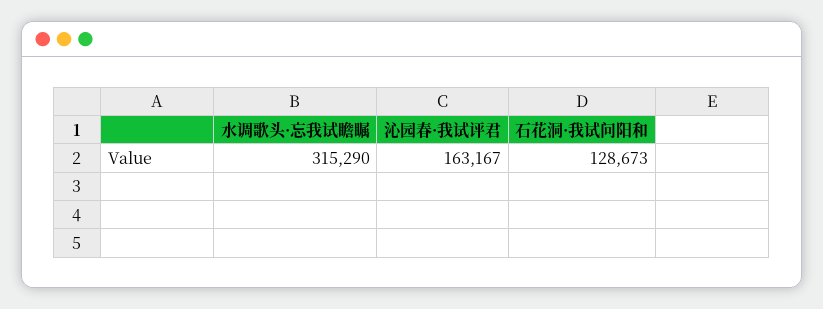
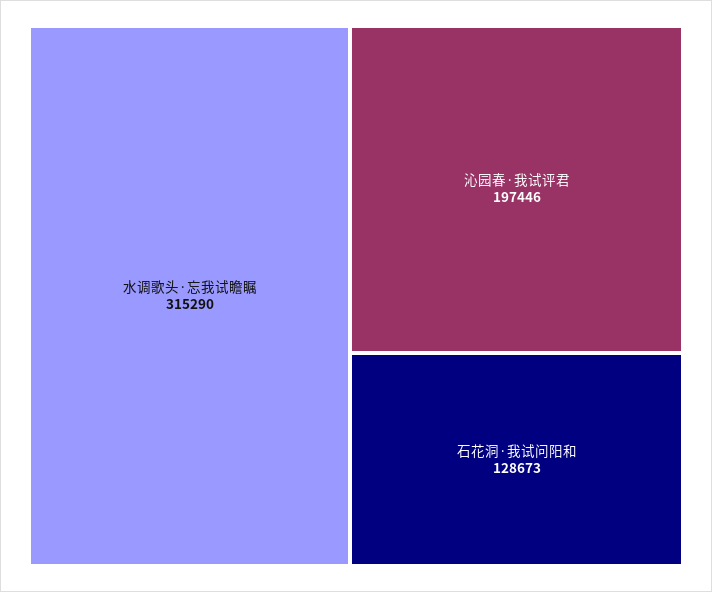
沁园春·我试评君: 163167 -> 197446

